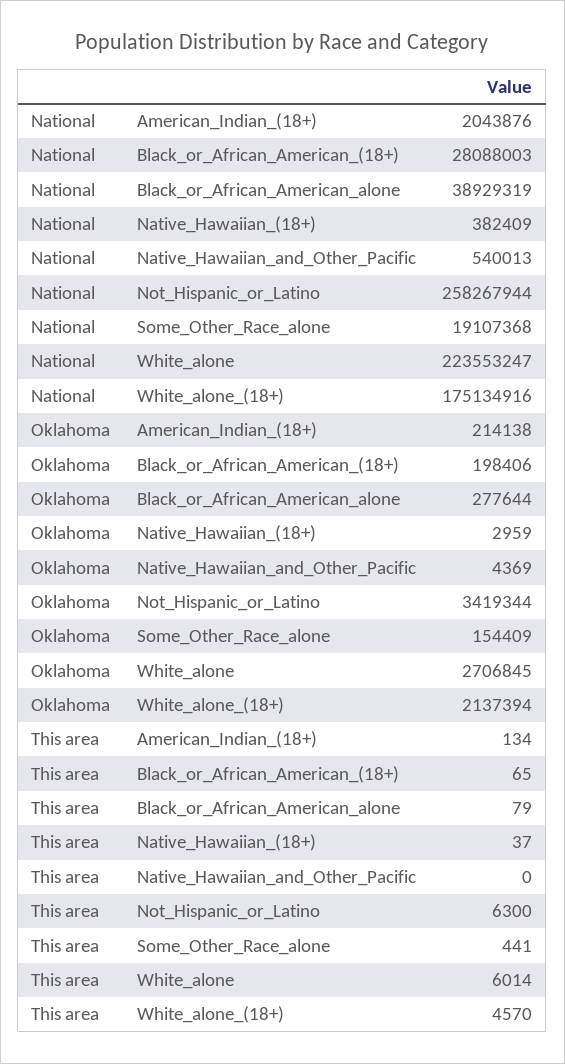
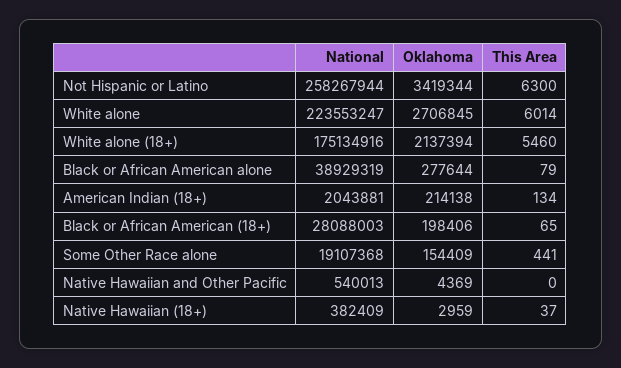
National, American_Indian_(18+): 2043876 -> 2043881
This area, White_alone_(18+): 4570 -> 5460

